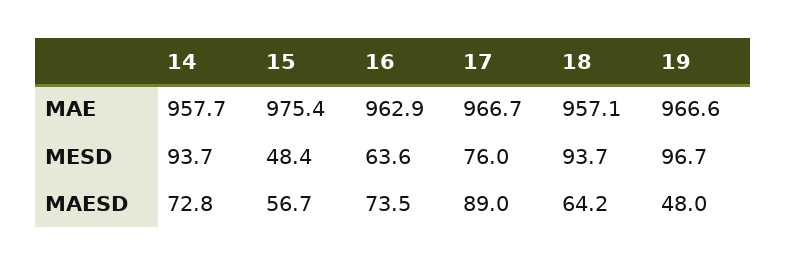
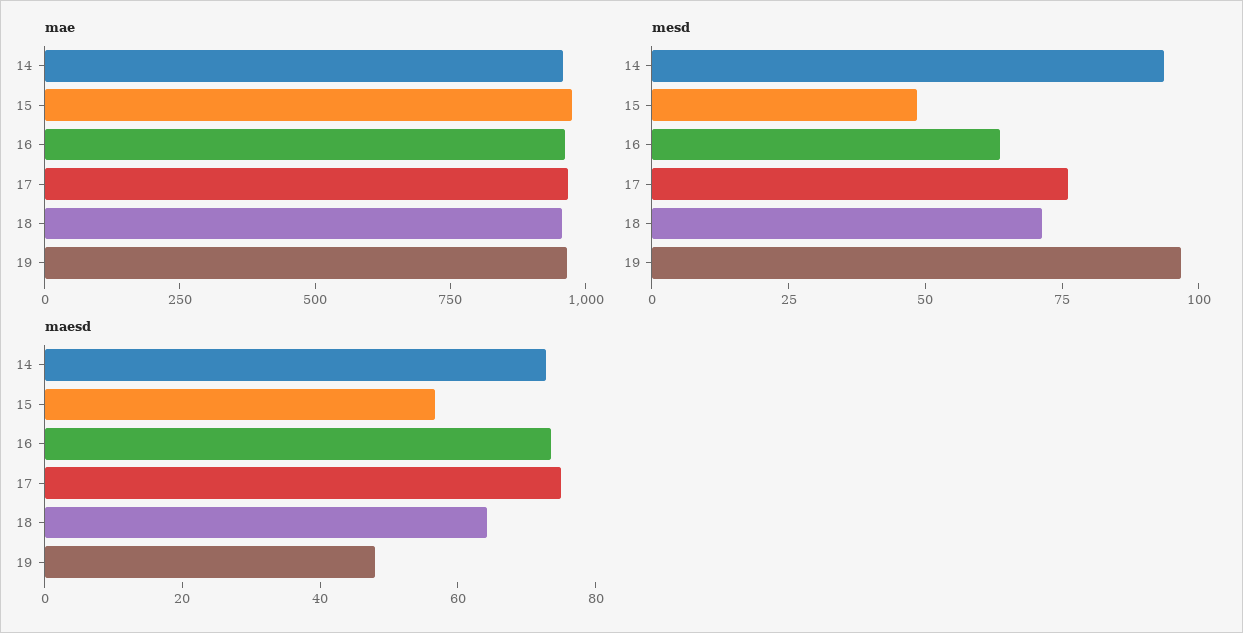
MESD, 18: 93.7 -> 70
MAESD, 17: 89 -> 75

